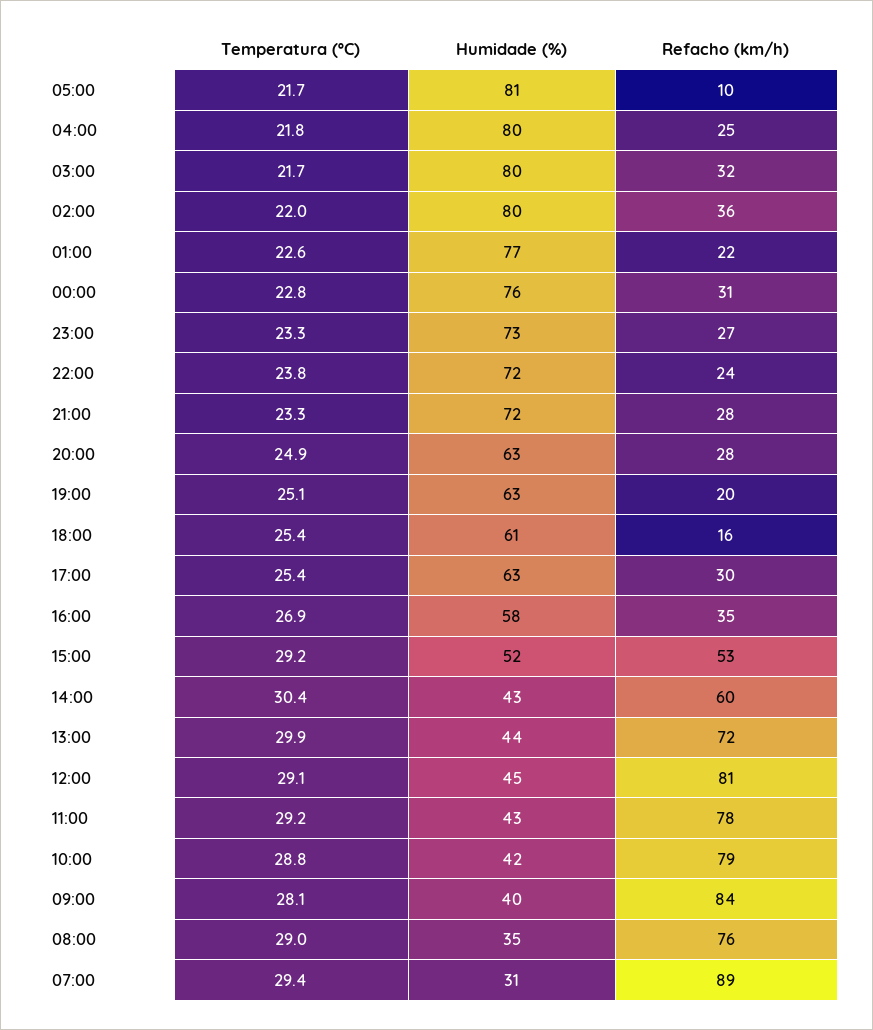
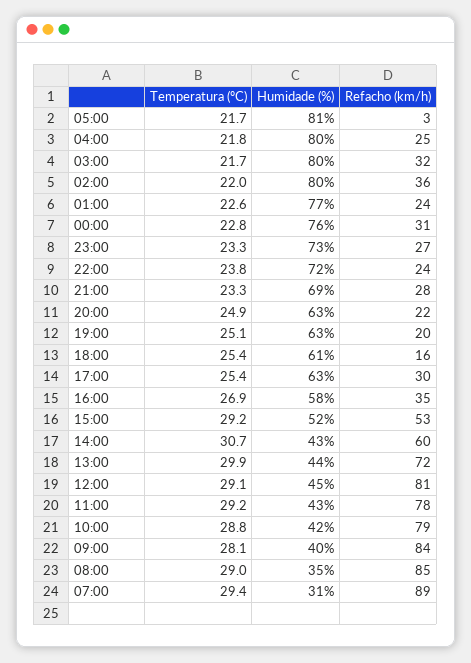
Refacho (km/h), 05:00: 10 -> 3
Refacho (km/h), 01:00: 22 -> 24
Humidade (%), 21:00: 72 -> 69
Refacho (km/h), 20:00: 28 -> 22
Temperatura (ºC), 14:00: 30.4 -> 30.7
Refacho (km/h), 08:00: 76 -> 85

